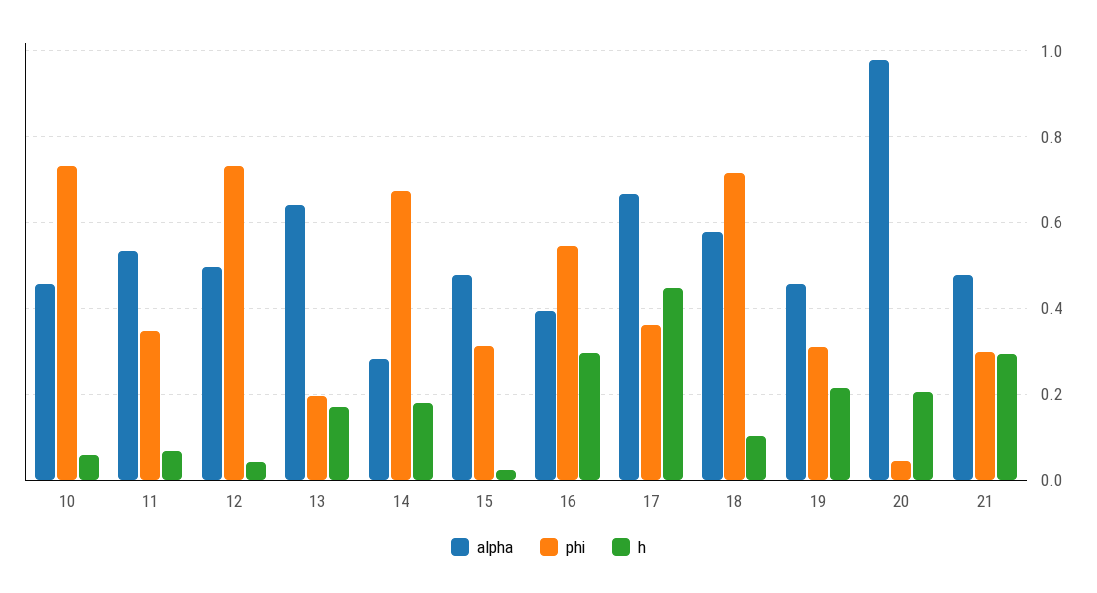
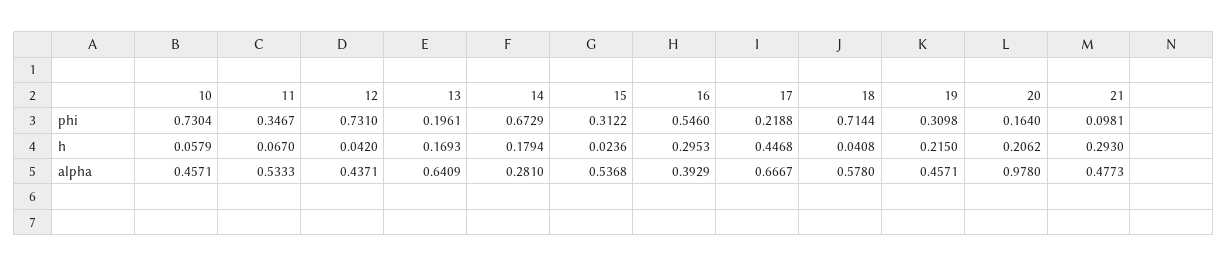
alpha, 12: 0.5 -> 0.4371
alpha, 15: 0.48 -> 0.5368
phi, 17: 0.36 -> 0.2188
h, 18: 0.1 -> 0.0408
phi, 20: 0.04 -> 0.164
phi, 21: 0.3 -> 0.0981

